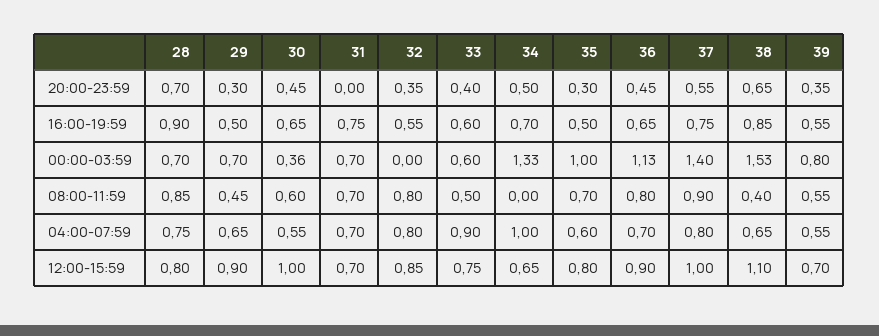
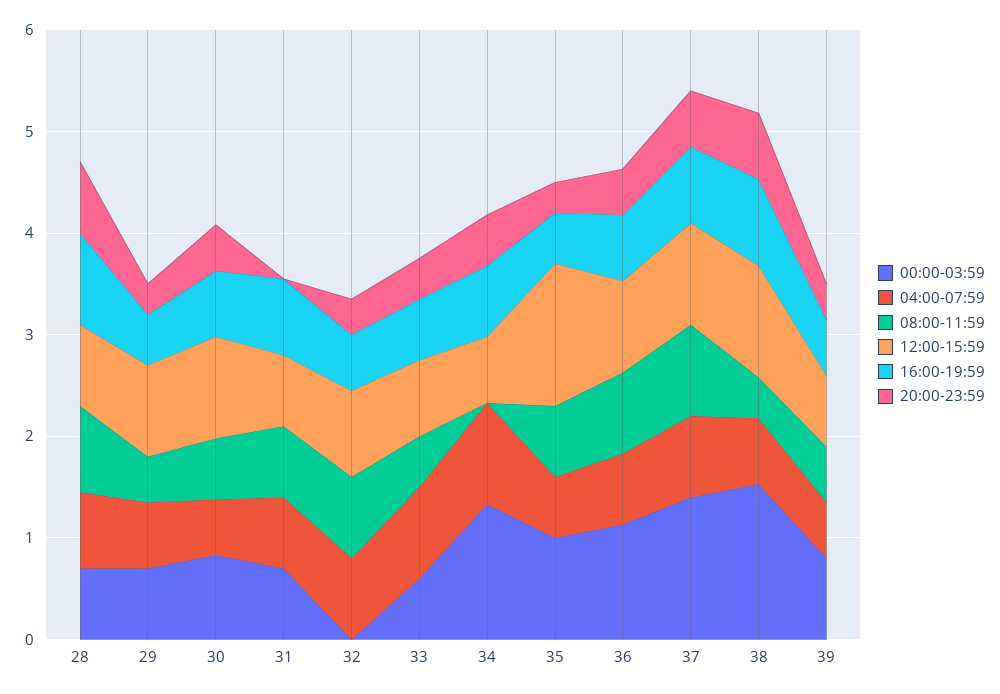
00:00-03:59, 30: 0.36 -> 0.8
12:00-15:59, 35: 0.8 -> 1.4

